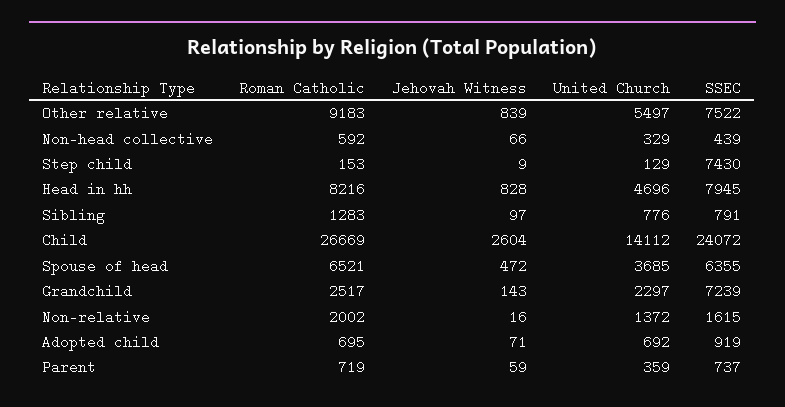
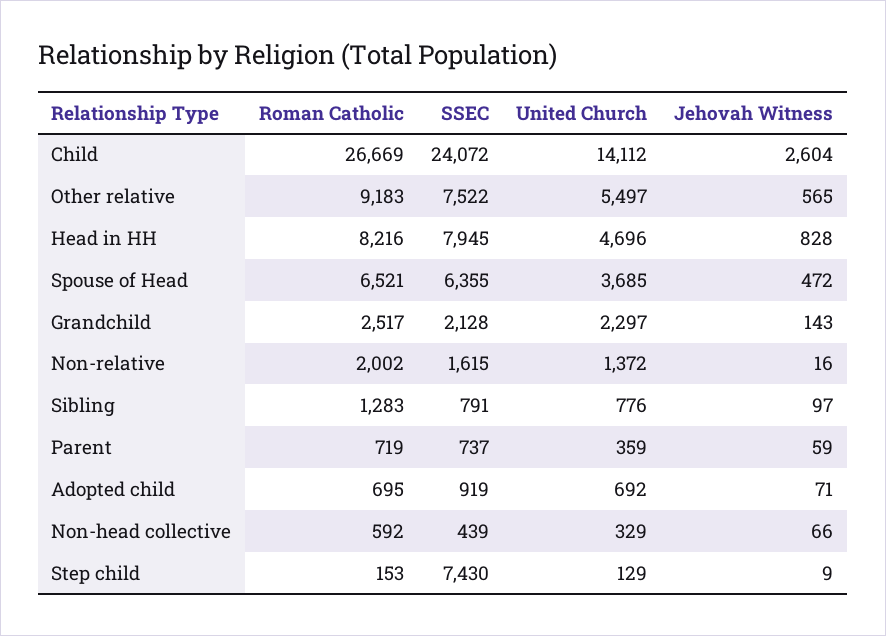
Jehovah Witness, Other relative: 839 -> 565
SSEC, Grandchild: 7239 -> 2128

